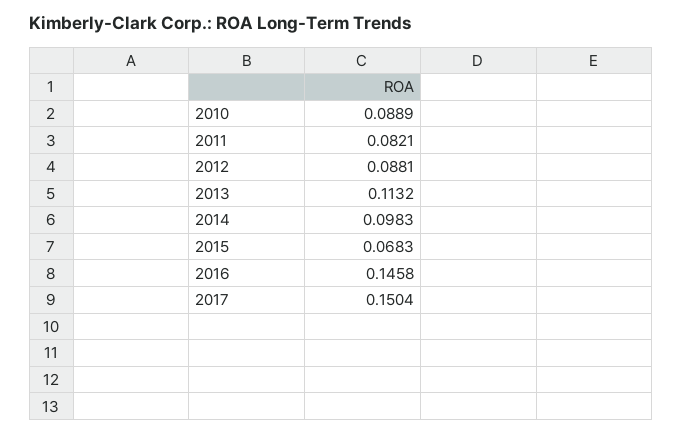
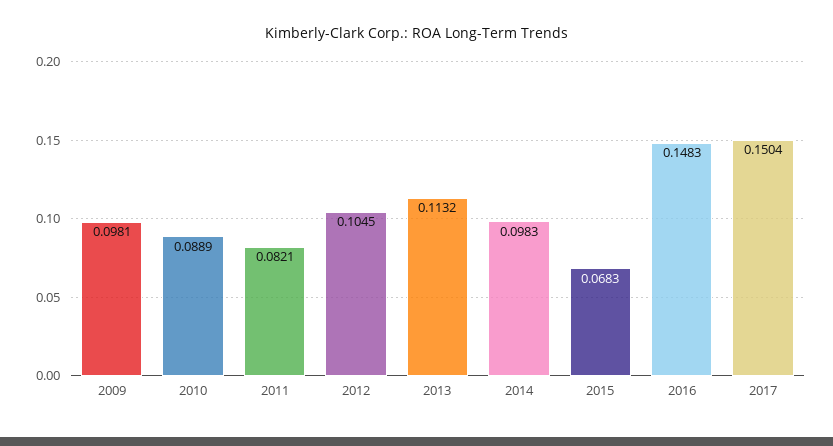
2012: 0.0881 -> 0.1045
2016: 0.1458 -> 0.1483
2009: none -> 0.0981

